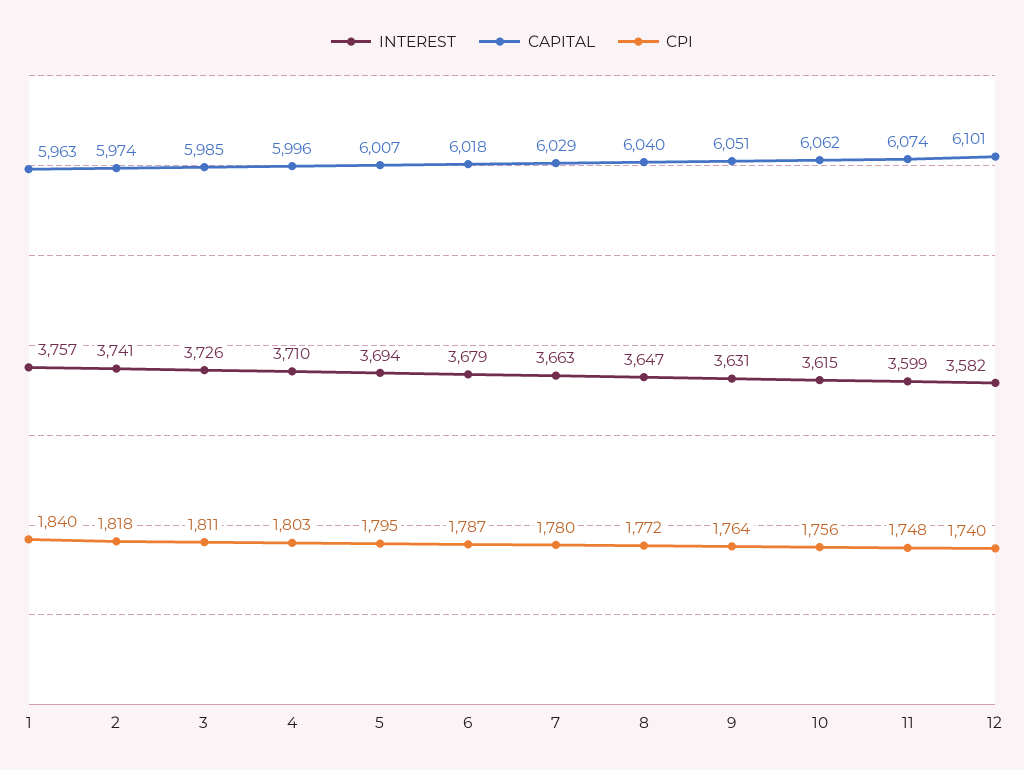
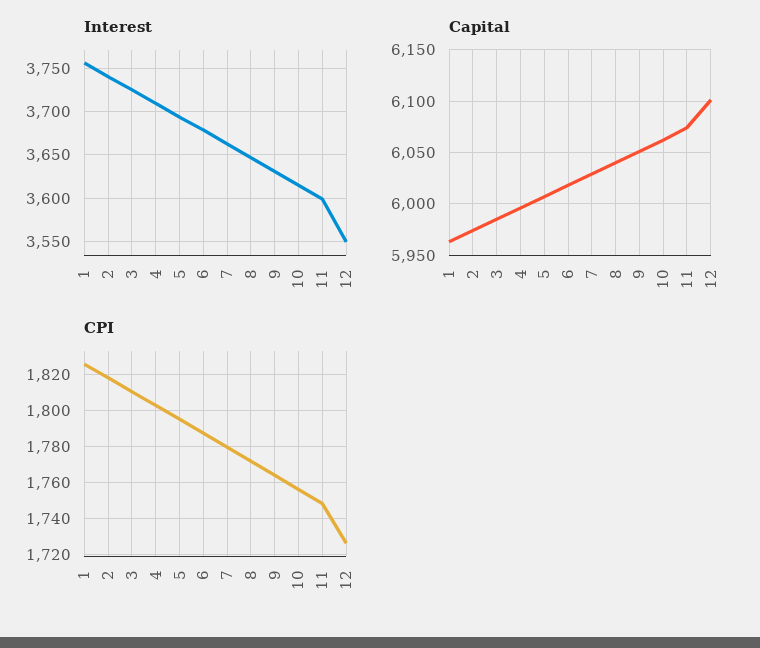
CPI, 1: 1840 -> 1825
INTEREST, 12: 3582 -> 3550
CPI, 12: 1740 -> 1725

